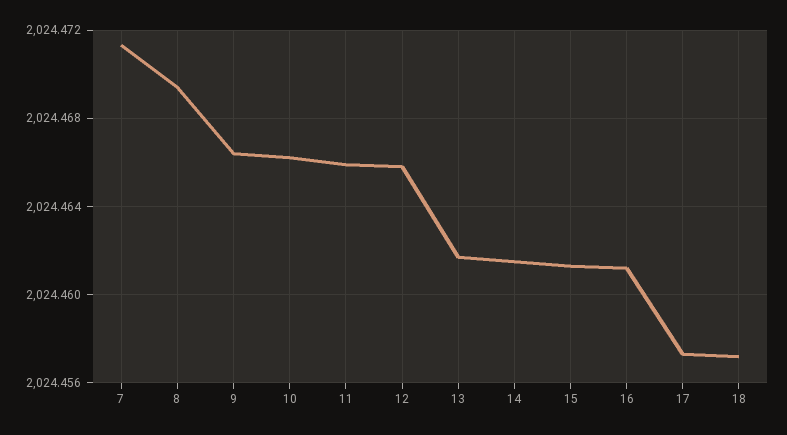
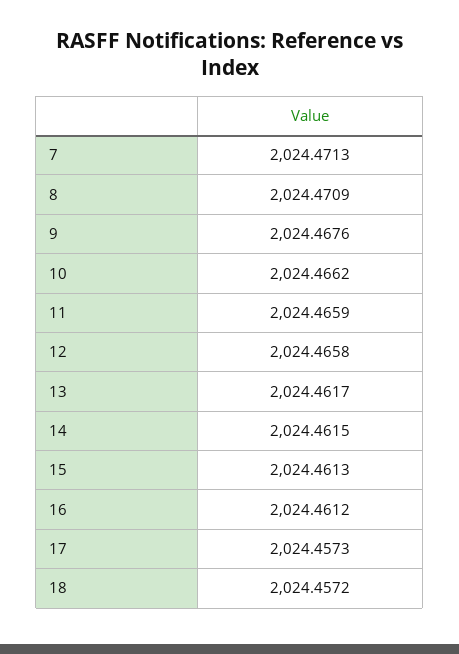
8: 2024.4695 -> 2024.4709
9: 2024.4665 -> 2024.4676

